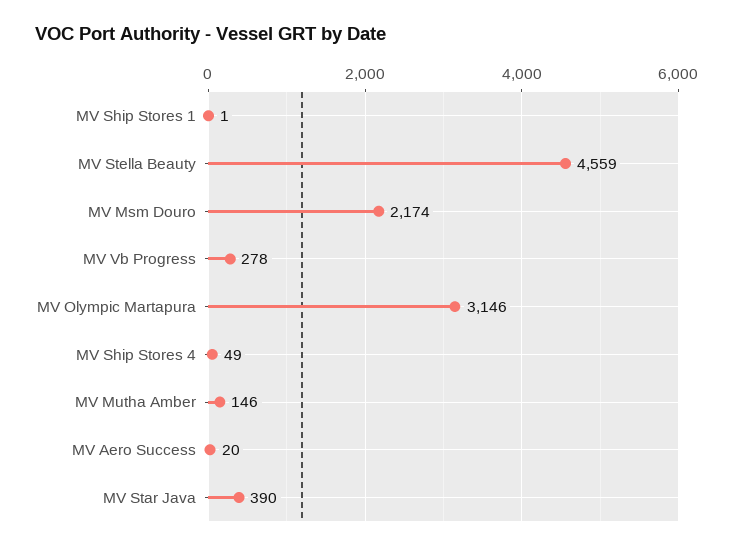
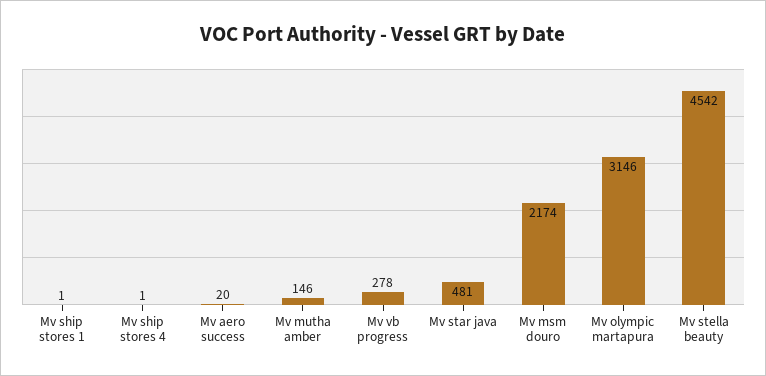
MV Stella Beauty: 4559 -> 4542
MV Ship Stores 4: 49 -> 1
MV Star Java: 390 -> 481

